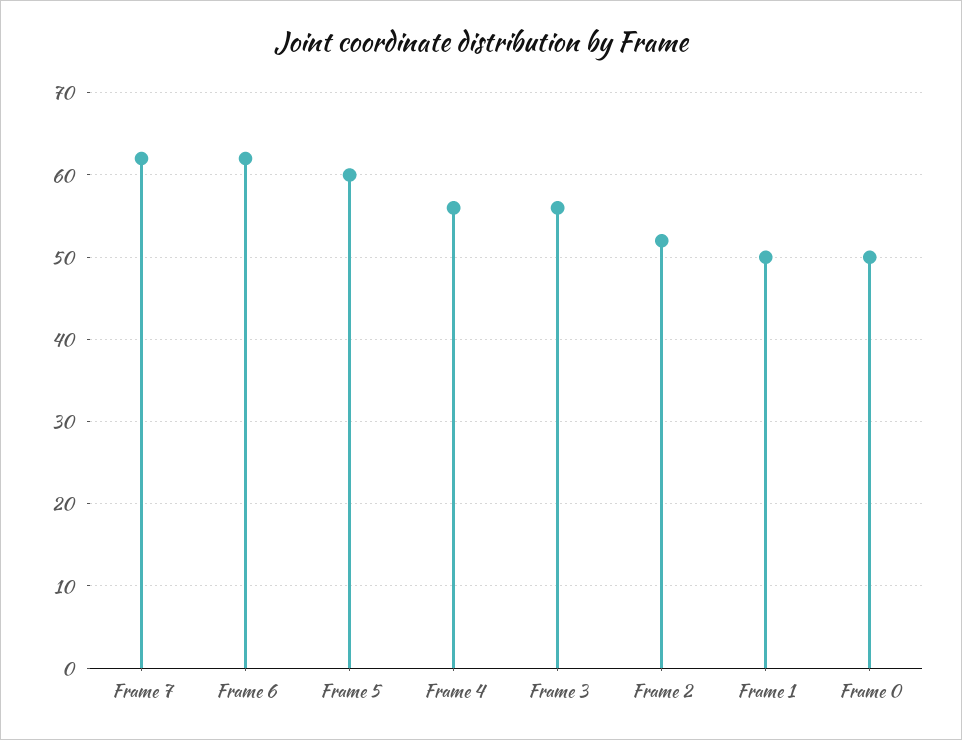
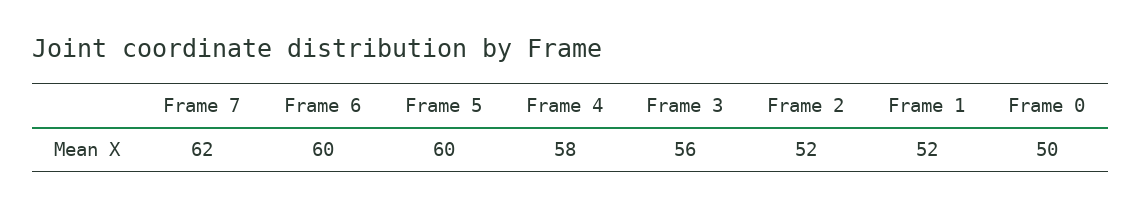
Frame 6: 62 -> 60
Frame 4: 56 -> 58
Frame 1: 50 -> 52

